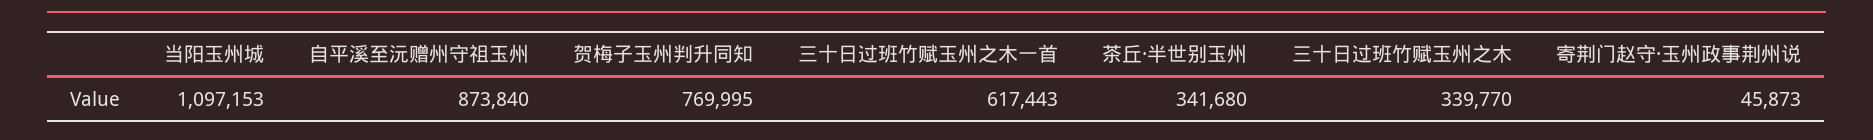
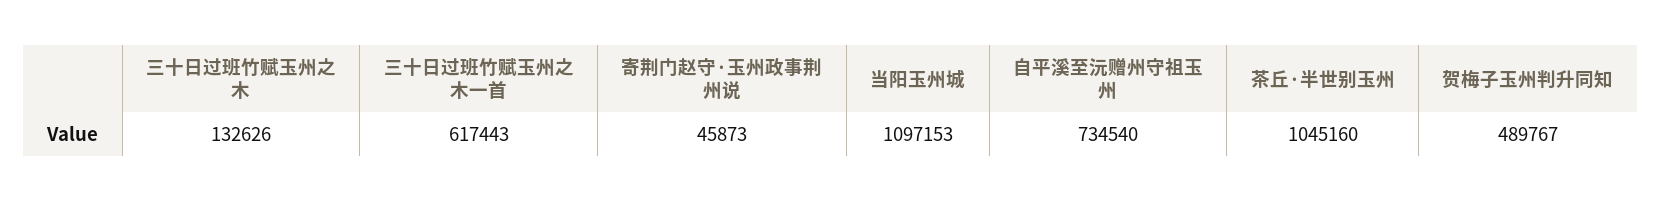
自平溪至沅赠州守祖玉州: 873840 -> 734540
贺梅子玉州判升同知: 769995 -> 489767
茶丘·半世别玉州: 341680 -> 1045160
三十日过班竹赋玉州之木: 339770 -> 132626

